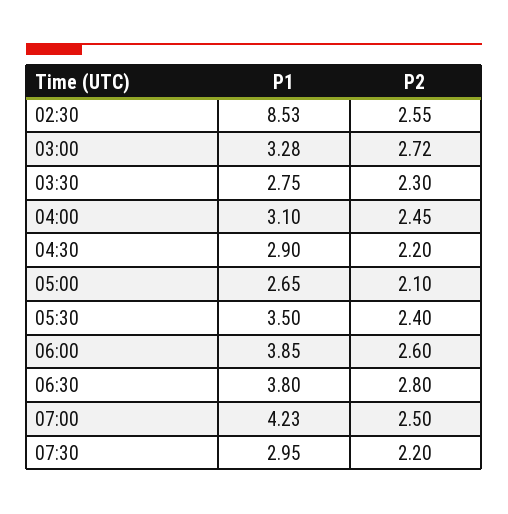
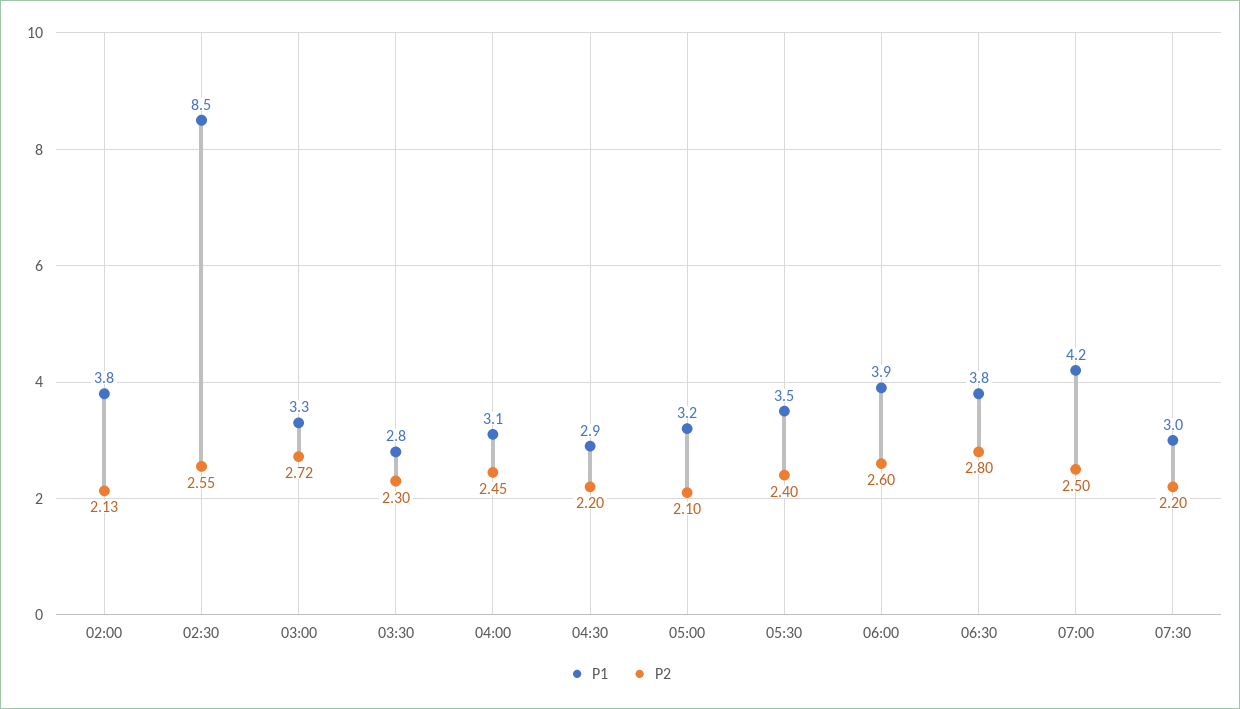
P1, 05:00: 2.65 -> 3.2
P1, 02:00: none -> 3.8
P2, 02:00: none -> 2.13

